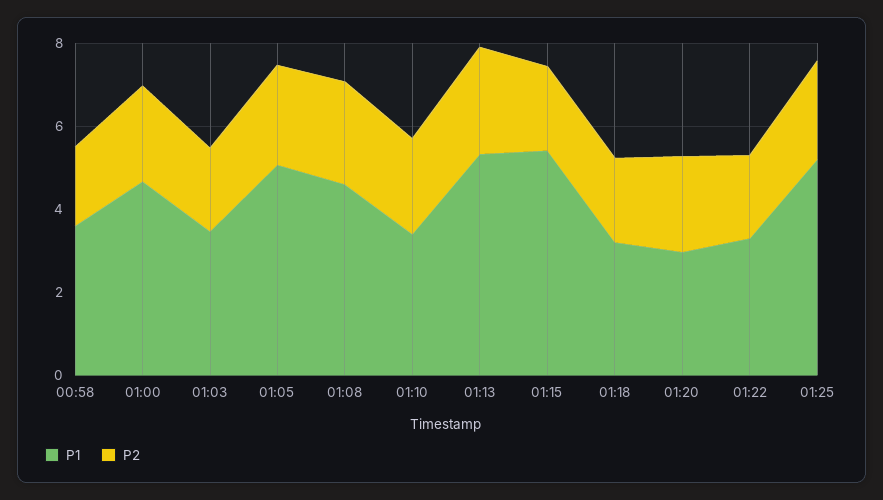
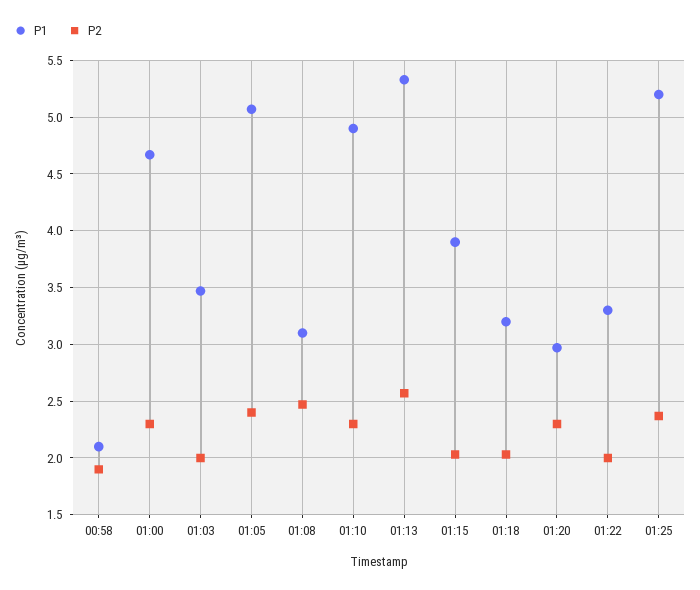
P1, 00:58: 3.5 -> 2.1
P1, 01:08: 4.5 -> 3.1
P1, 01:10: 3.5 -> 4.9
P1, 01:15: 5.5 -> 3.9

